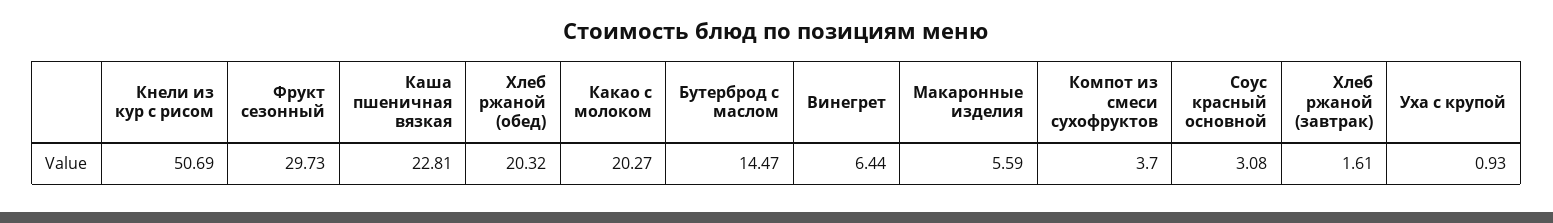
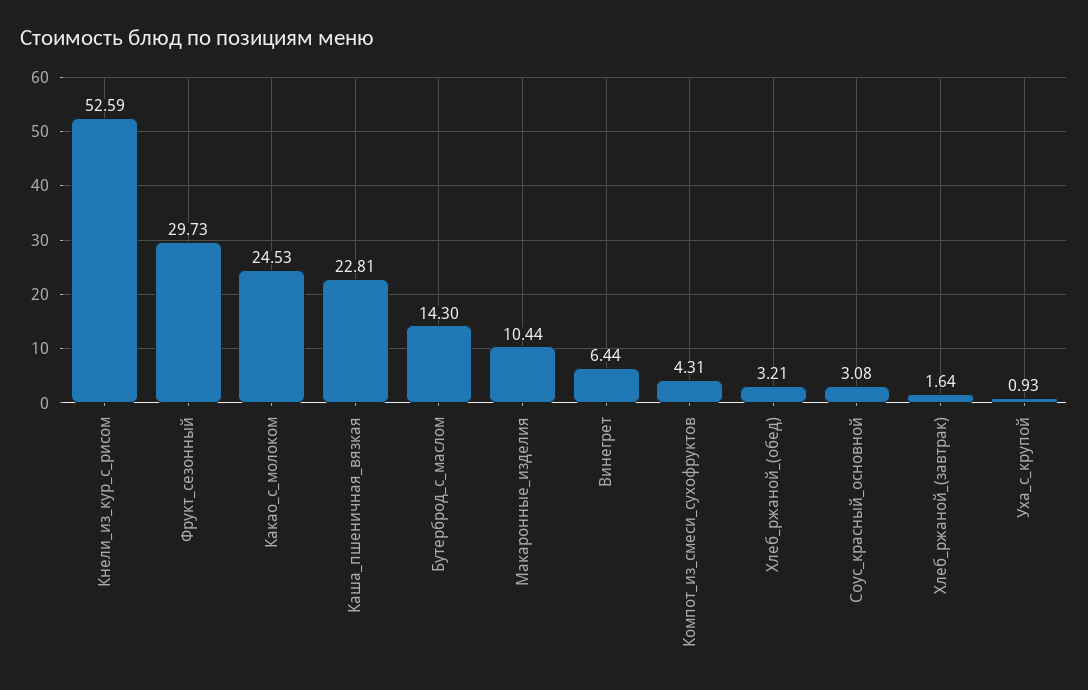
Кнели из кур с рисом: 50.69 -> 52.59
Хлеб ржаной (обед): 20.32 -> 3.21
Какао с молоком: 20.27 -> 24.53
Бутерброд с маслом: 14.47 -> 14.3
Макаронные изделия: 5.59 -> 10.44
Компот из смеси сухофруктов: 3.7 -> 4.31
Хлеб ржаной (завтрак): 1.61 -> 1.64

